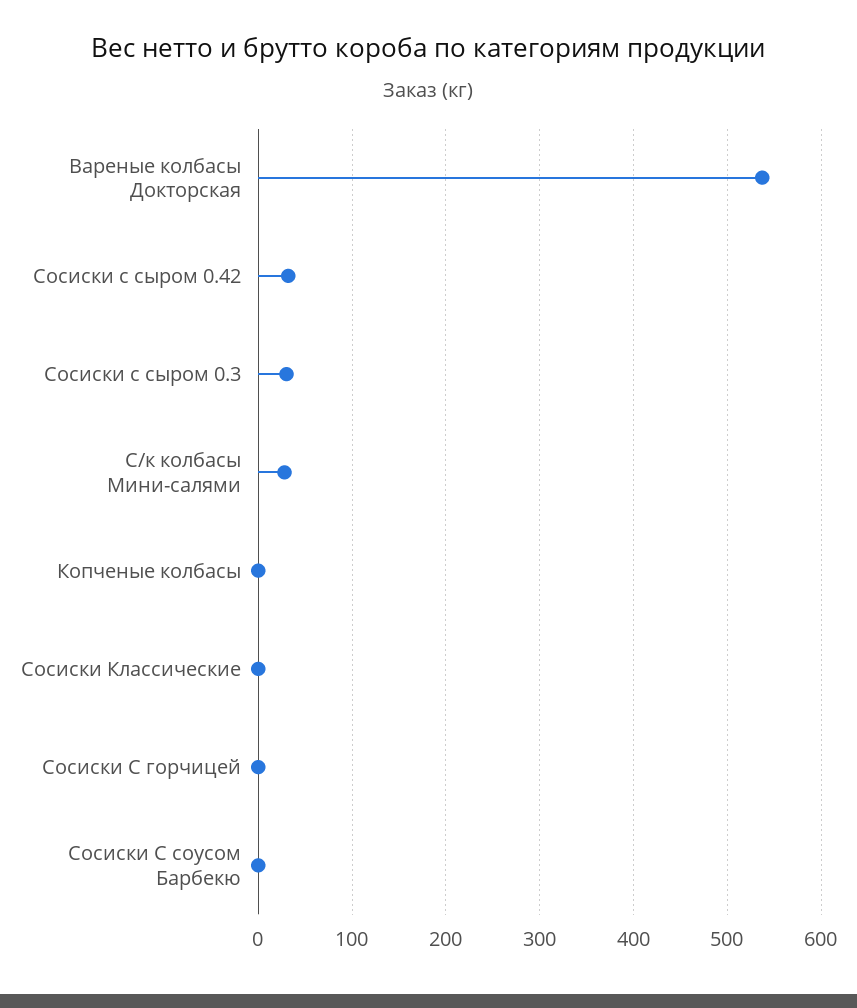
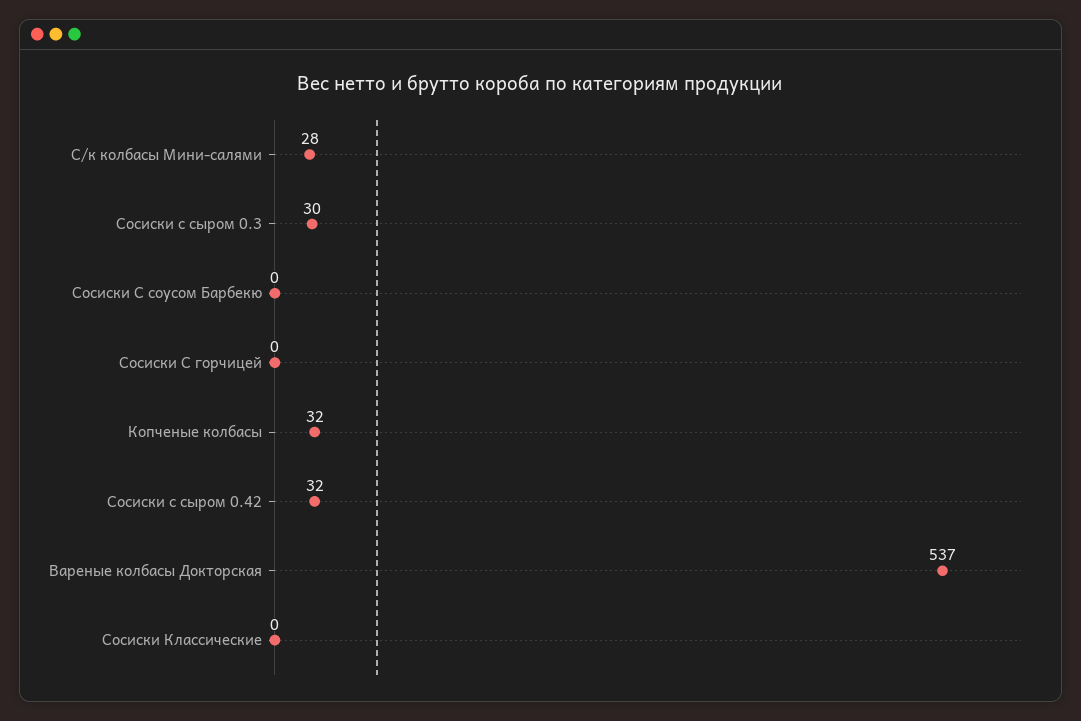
Копченые колбасы: 0 -> 32

